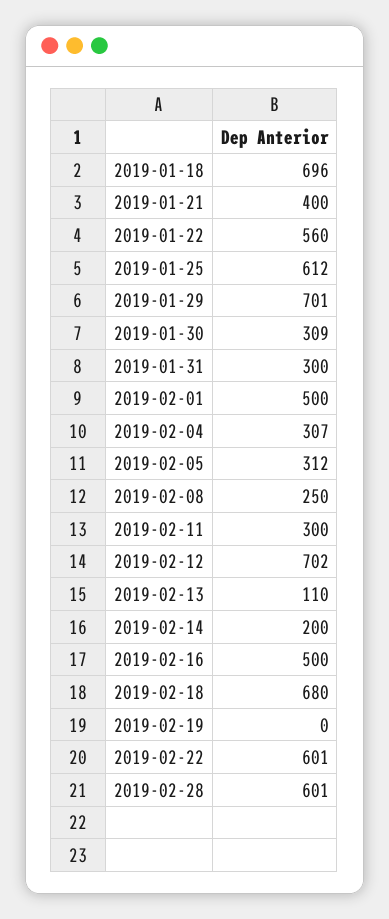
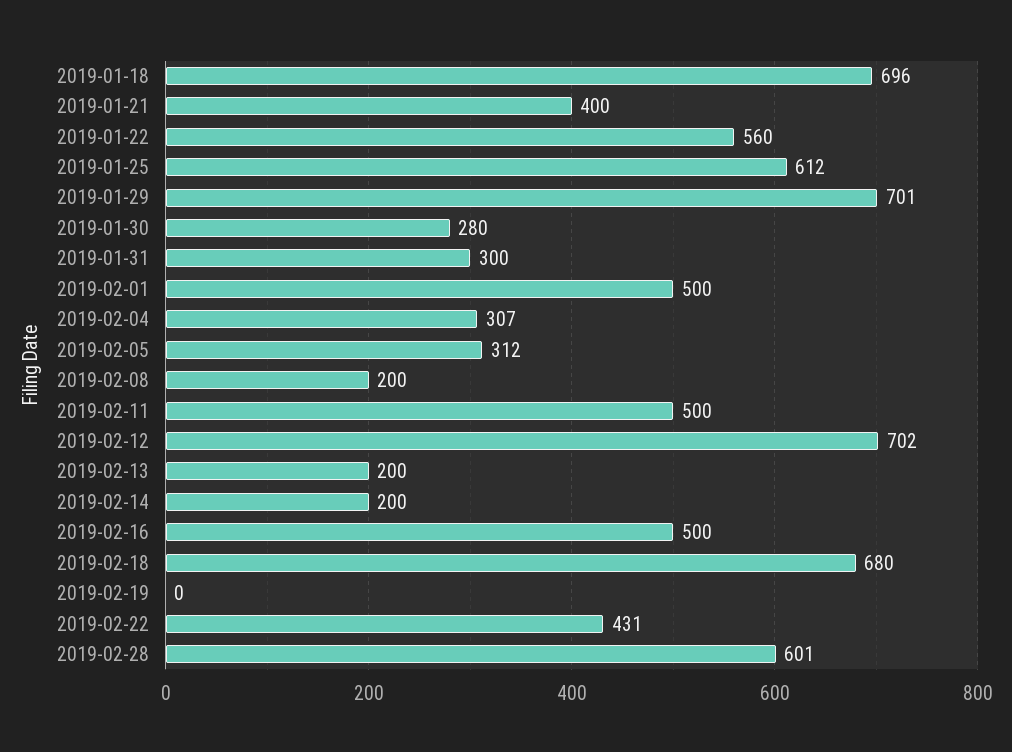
2019-01-30: 309 -> 280
2019-02-08: 250 -> 200
2019-02-11: 300 -> 500
2019-02-13: 110 -> 200
2019-02-22: 601 -> 431

